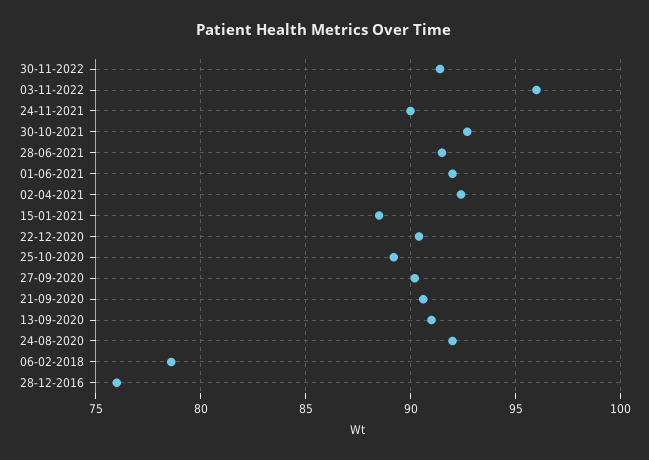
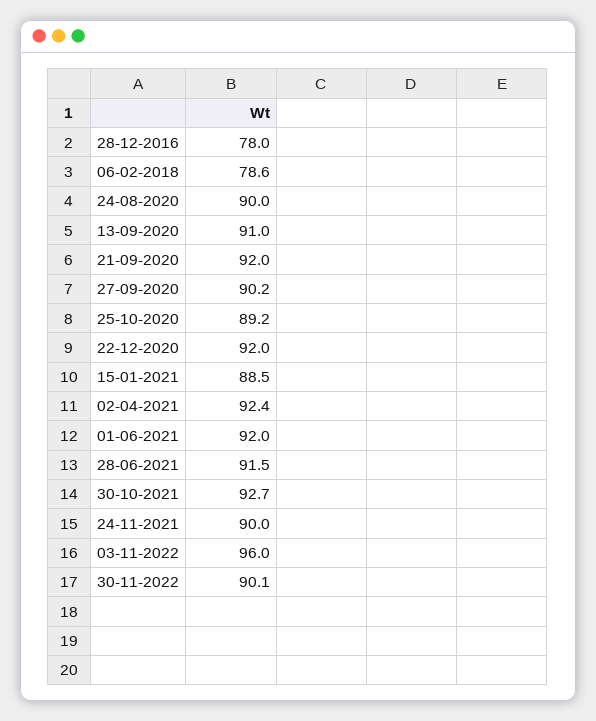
30-11-2022: 91.5 -> 90.1
22-12-2020: 90.5 -> 92
21-09-2020: 90.5 -> 92
24-08-2020: 92 -> 90
28-12-2016: 76 -> 78

